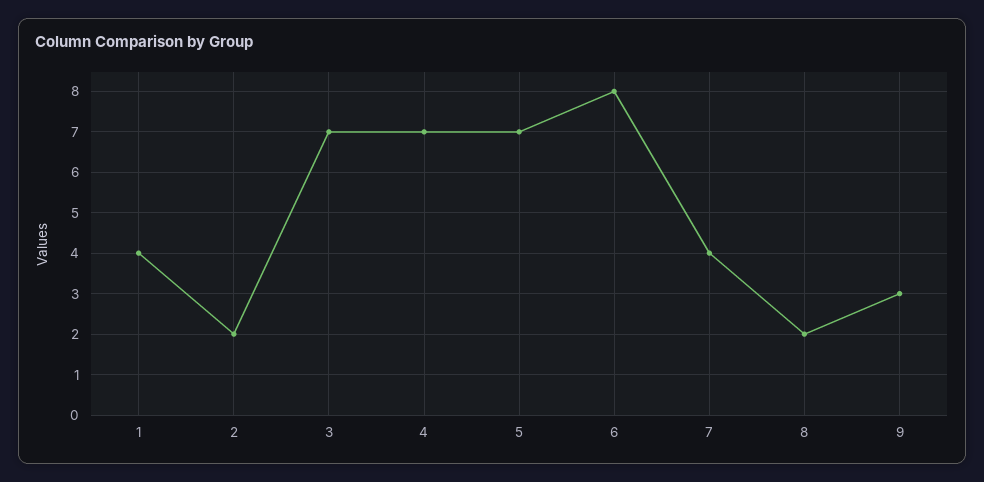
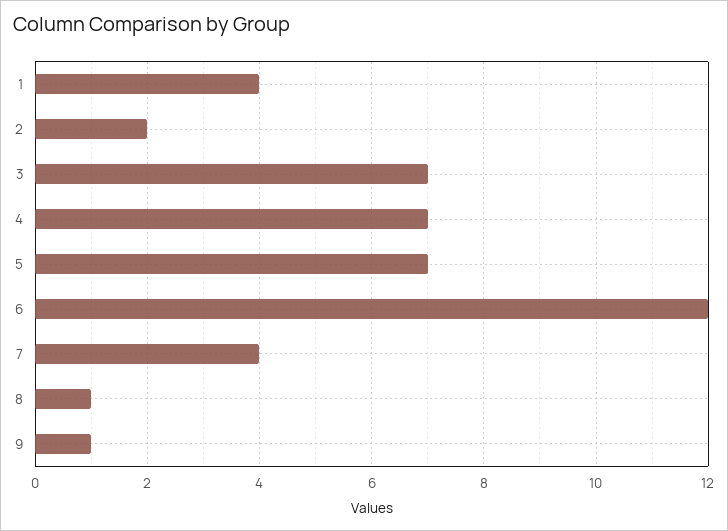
6: 8 -> 12
8: 2 -> 1
9: 3 -> 1

